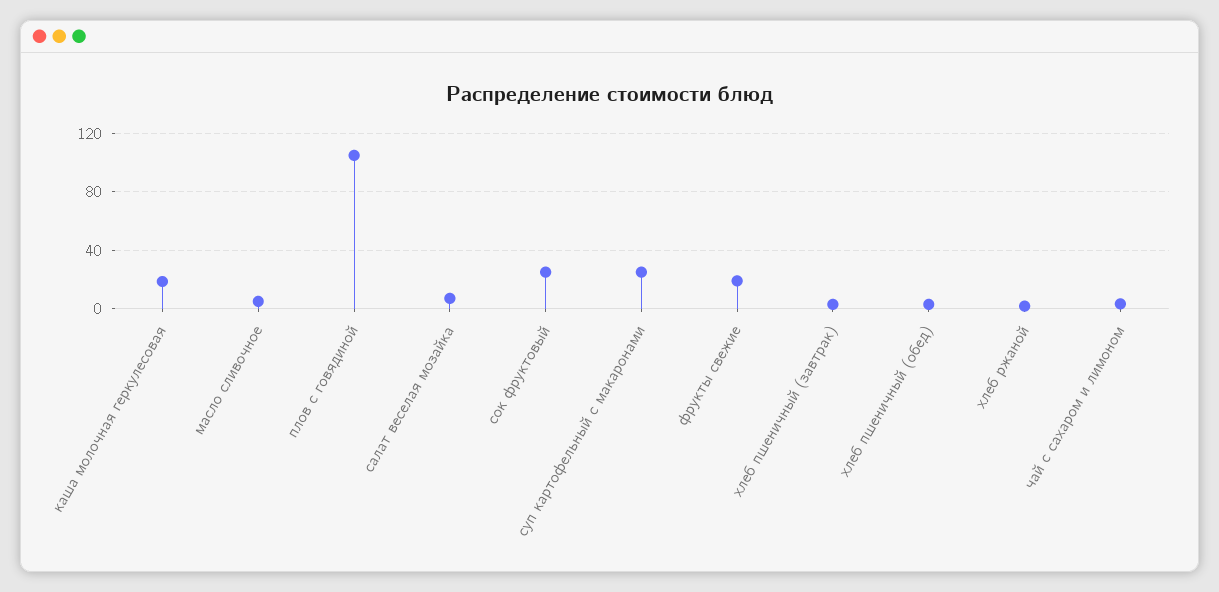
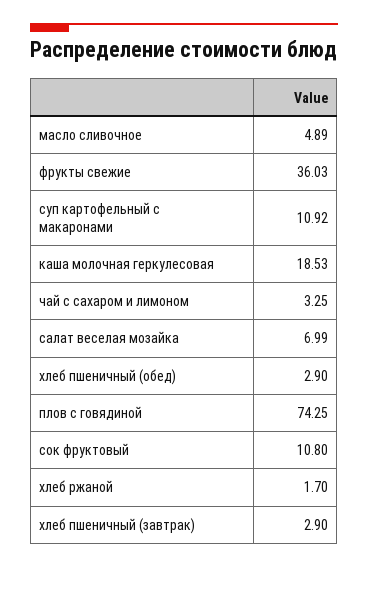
плов с говядиной: 105 -> 74.25
сок фруктовый: 25 -> 10.8
суп картофельный с макаронами: 25 -> 10.92
фрукты свежие: 20 -> 36.03

